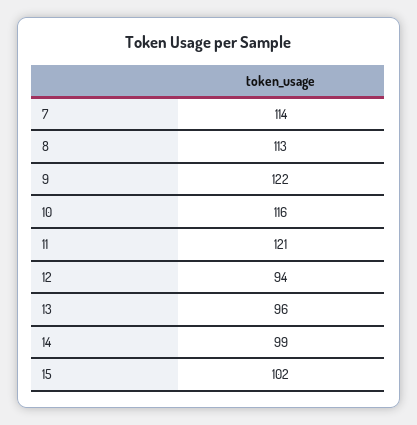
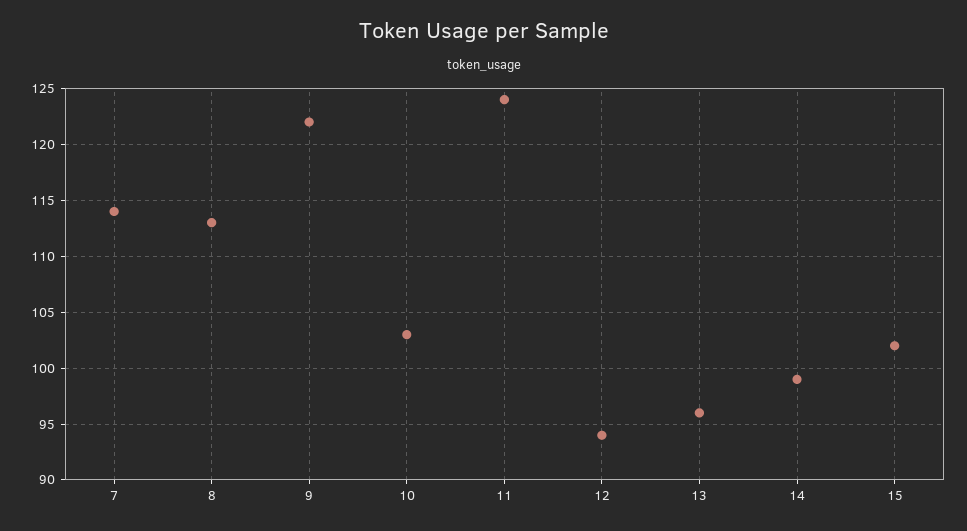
10: 116 -> 103
11: 121 -> 124

